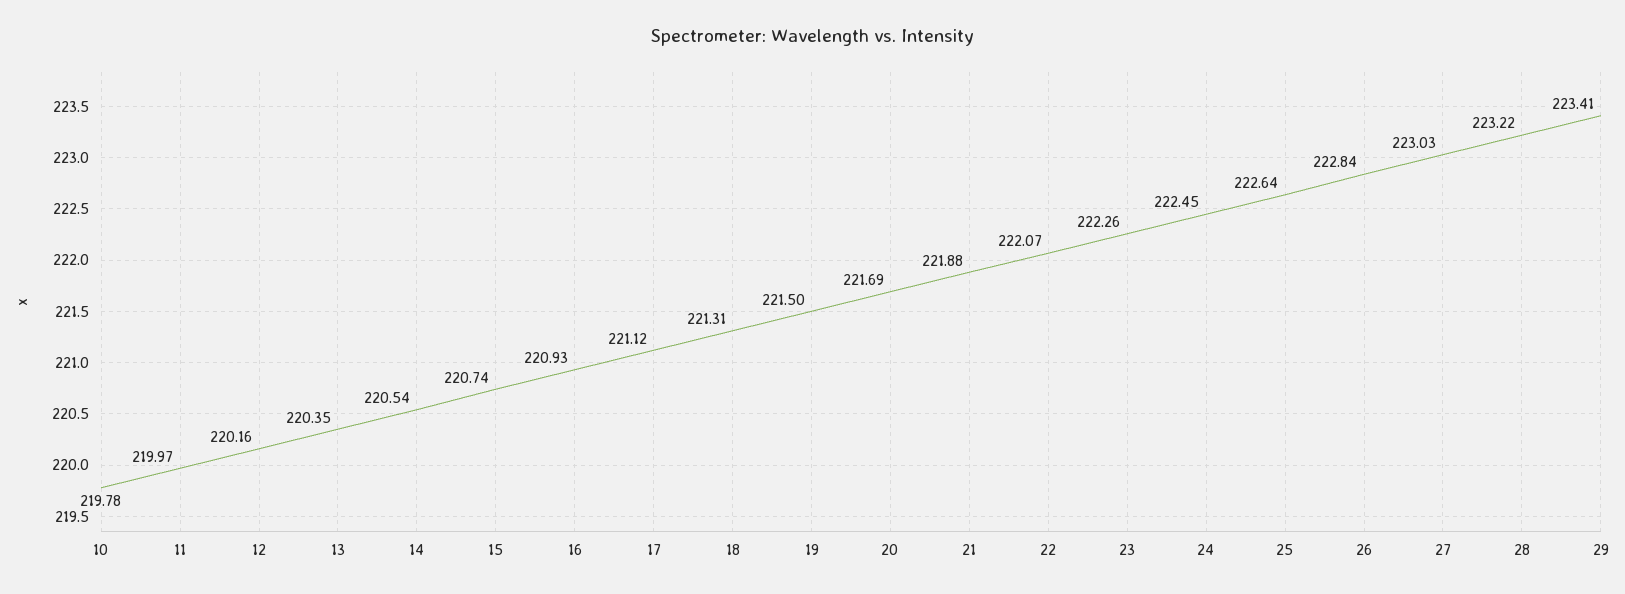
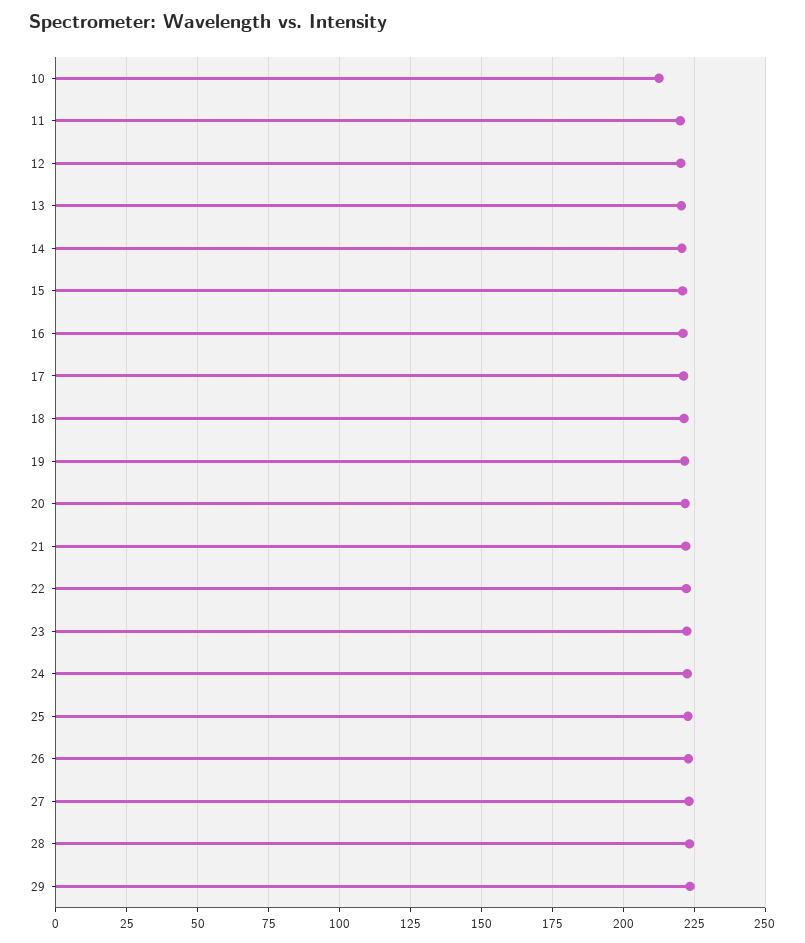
10: 219.78 -> 212.5

